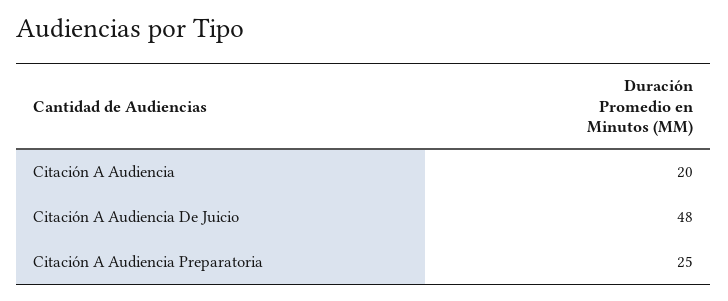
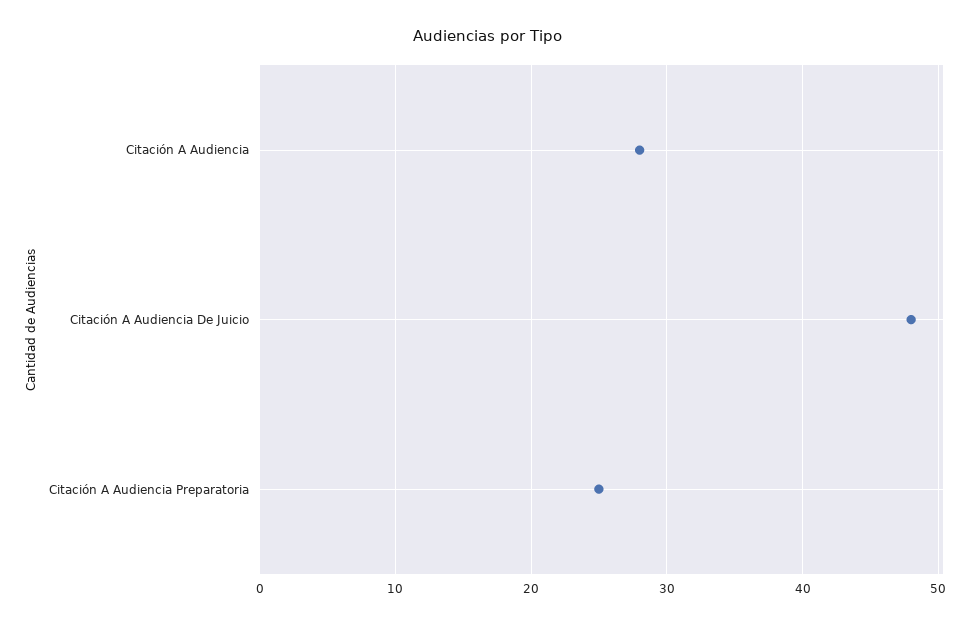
Citación A Audiencia: 20 -> 28

